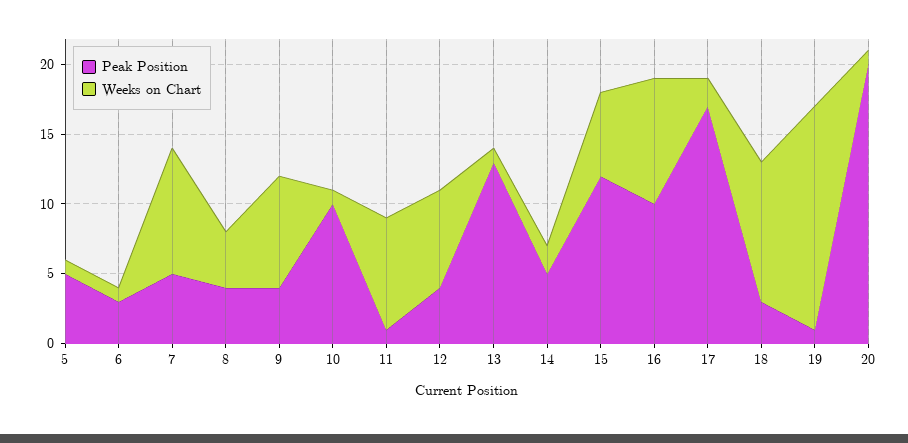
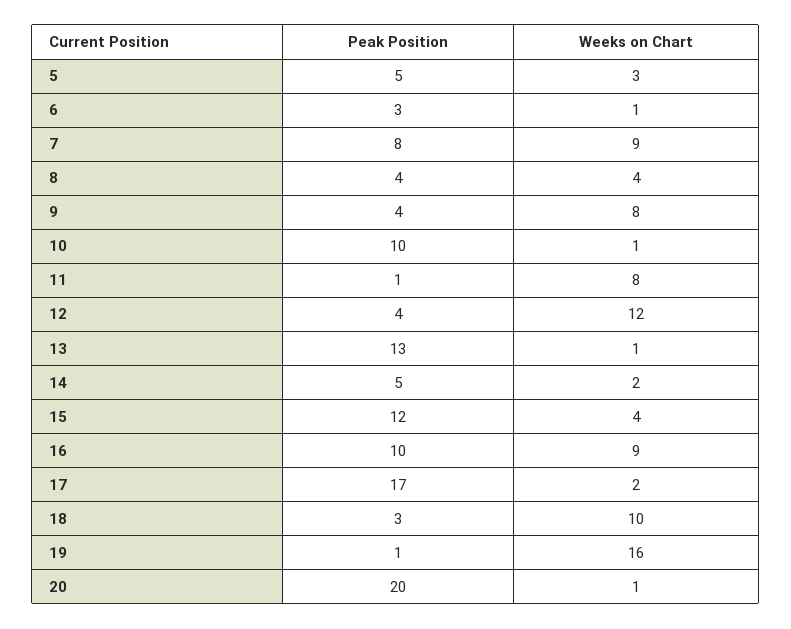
Weeks on Chart, 5: 1 -> 3
Peak Position, 7: 5 -> 8
Weeks on Chart, 12: 7 -> 12
Weeks on Chart, 15: 6 -> 4

